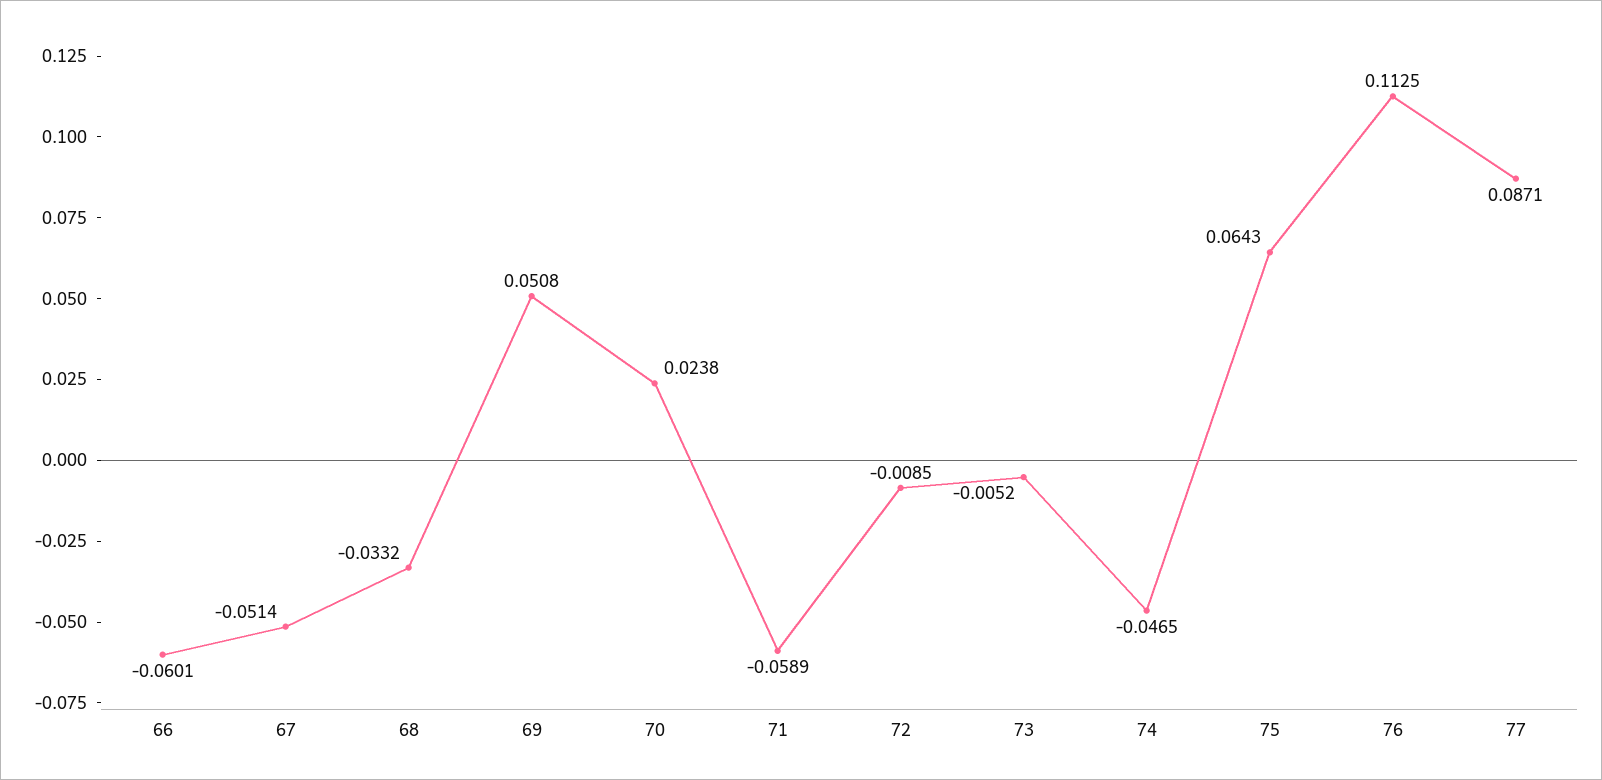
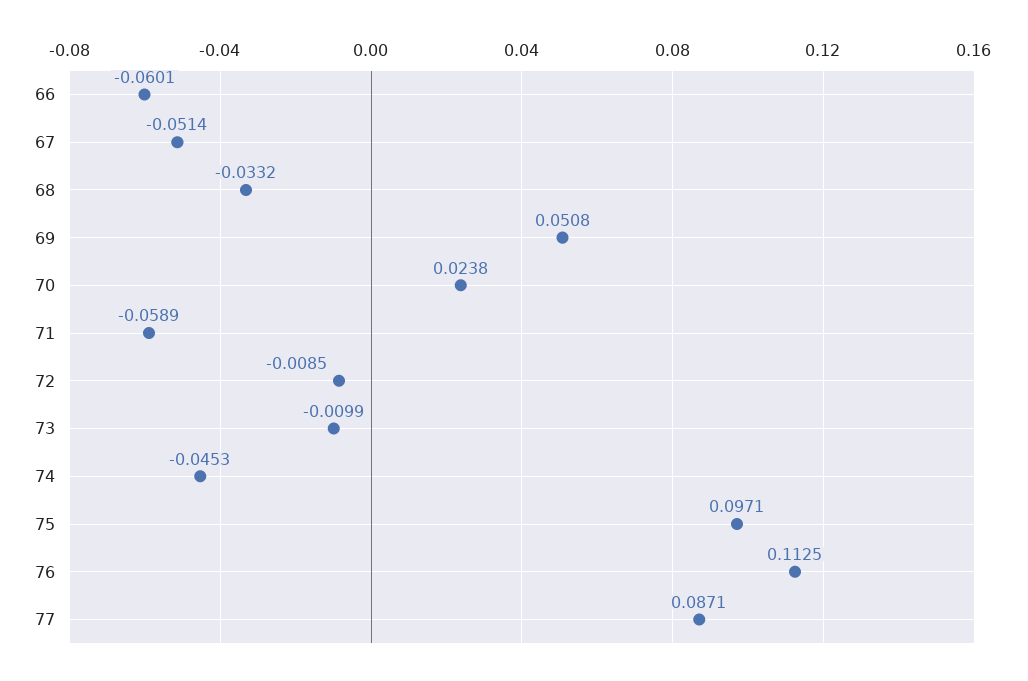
73: -0.0052 -> -0.0099
74: -0.0465 -> -0.0453
75: 0.0643 -> 0.0971

